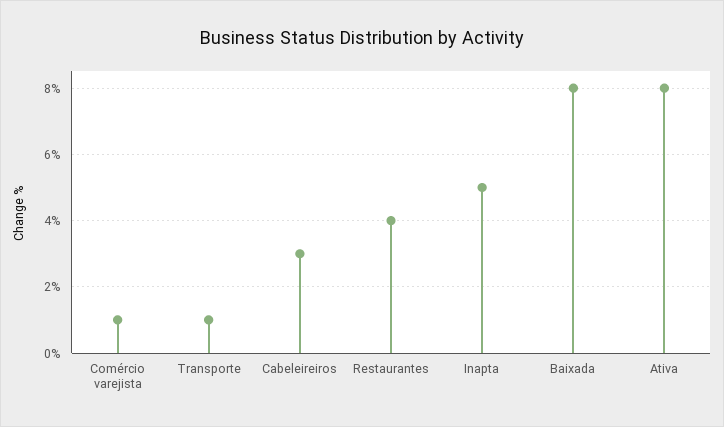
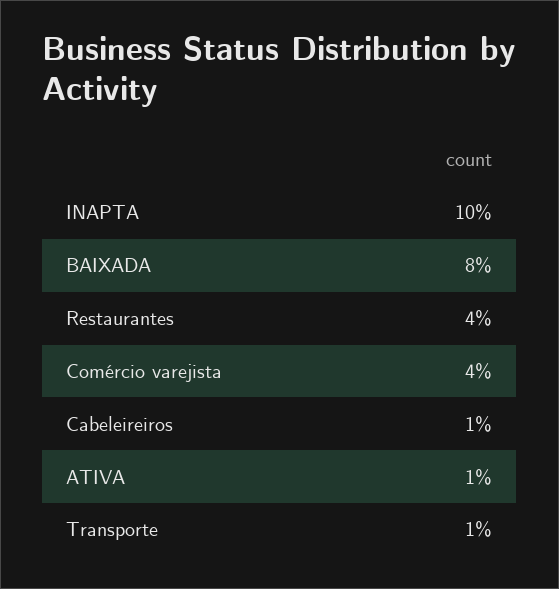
Comércio varejista: 1 -> 4
Cabeleireiros: 3 -> 1
Inapta: 5 -> 10
Ativa: 8 -> 1

